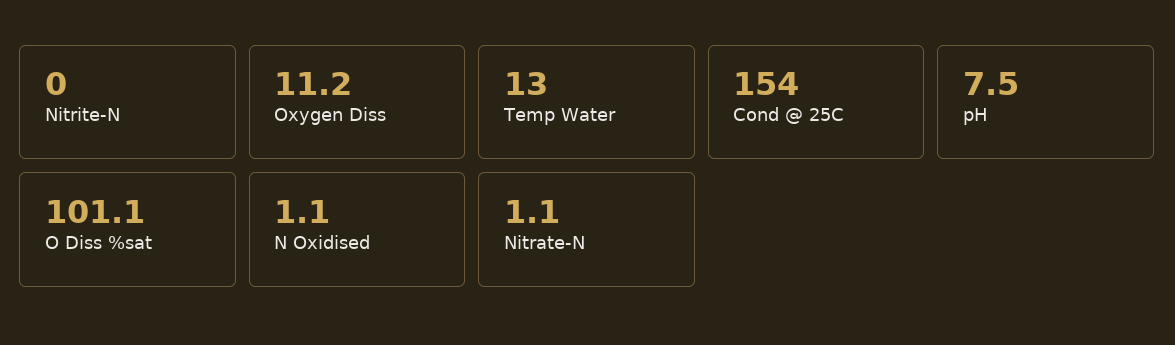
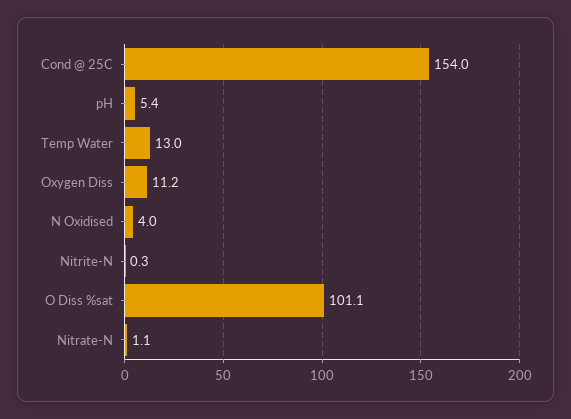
Nitrite-N: 0 -> 0.3
pH: 7.5 -> 5.4
N Oxidised: 1.1 -> 4

